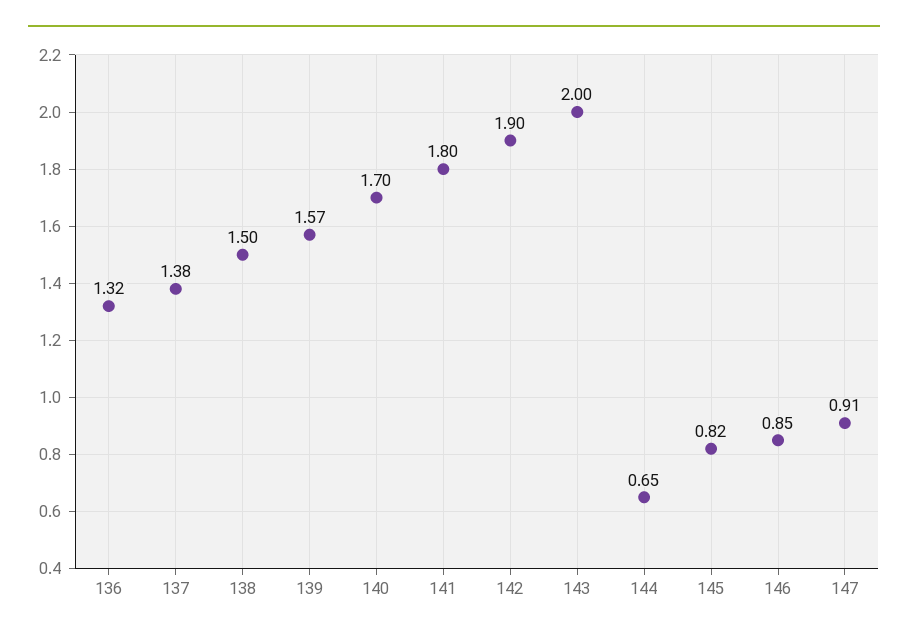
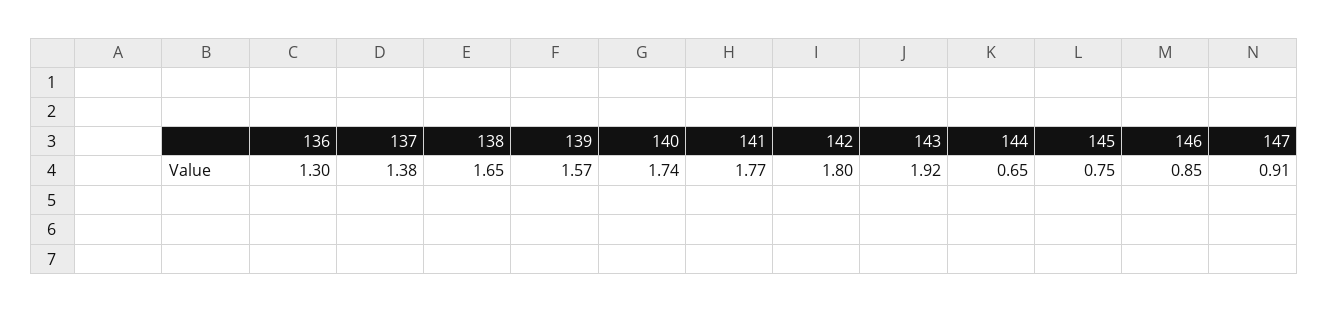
136: 1.32 -> 1.3
138: 1.5 -> 1.65
140: 1.7 -> 1.74
141: 1.8 -> 1.77
142: 1.9 -> 1.8
143: 2 -> 1.92
145: 0.82 -> 0.75

